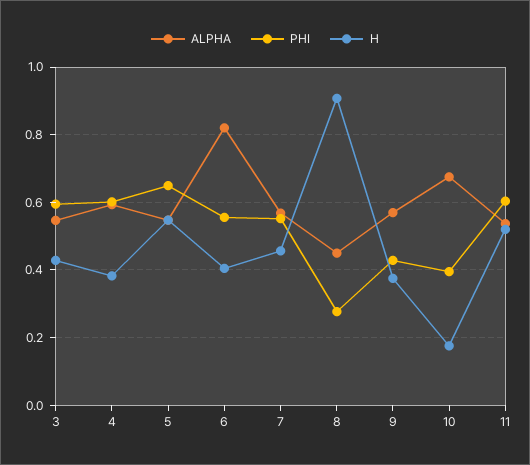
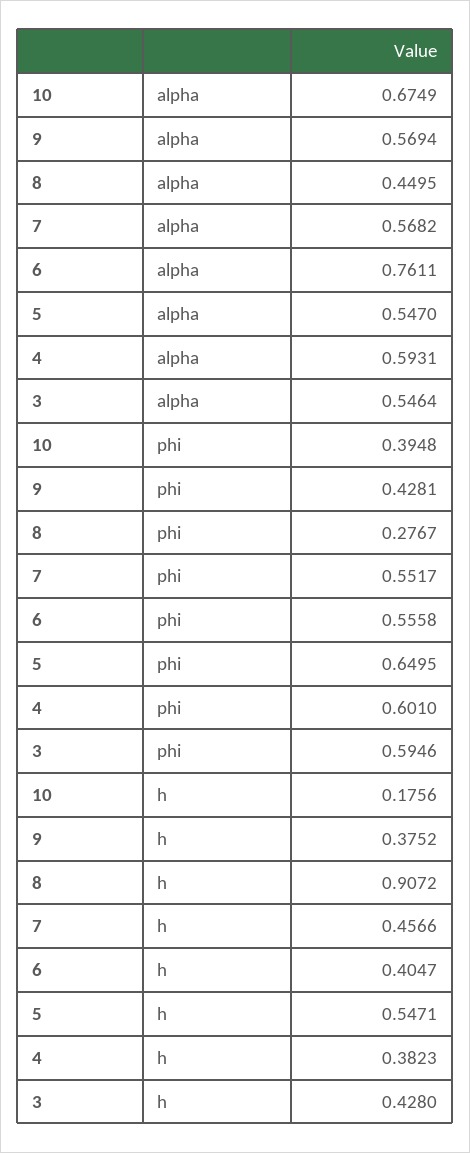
ALPHA, 6: 0.82 -> 0.7611
ALPHA, 11: 0.54 -> none
PHI, 11: 0.6 -> none
H, 11: 0.52 -> none

